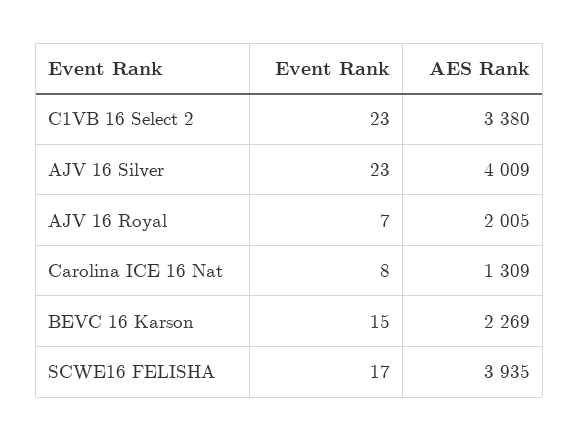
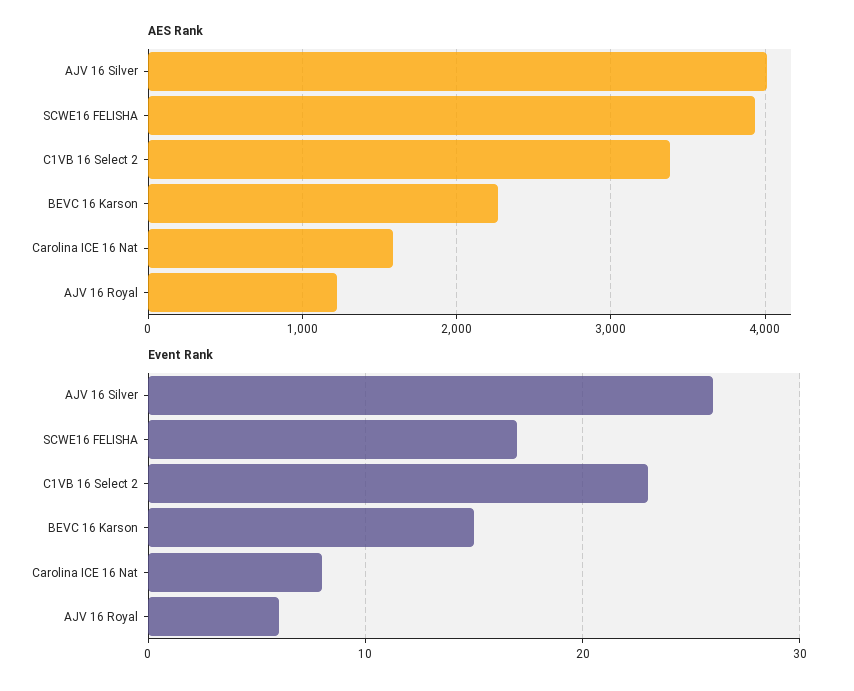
Event Rank, AJV 16 Silver: 23 -> 26
Event Rank, AJV 16 Royal: 7 -> 6
AES Rank, AJV 16 Royal: 2005 -> 1200
AES Rank, Carolina ICE 16 Nat: 1309 -> 1600

